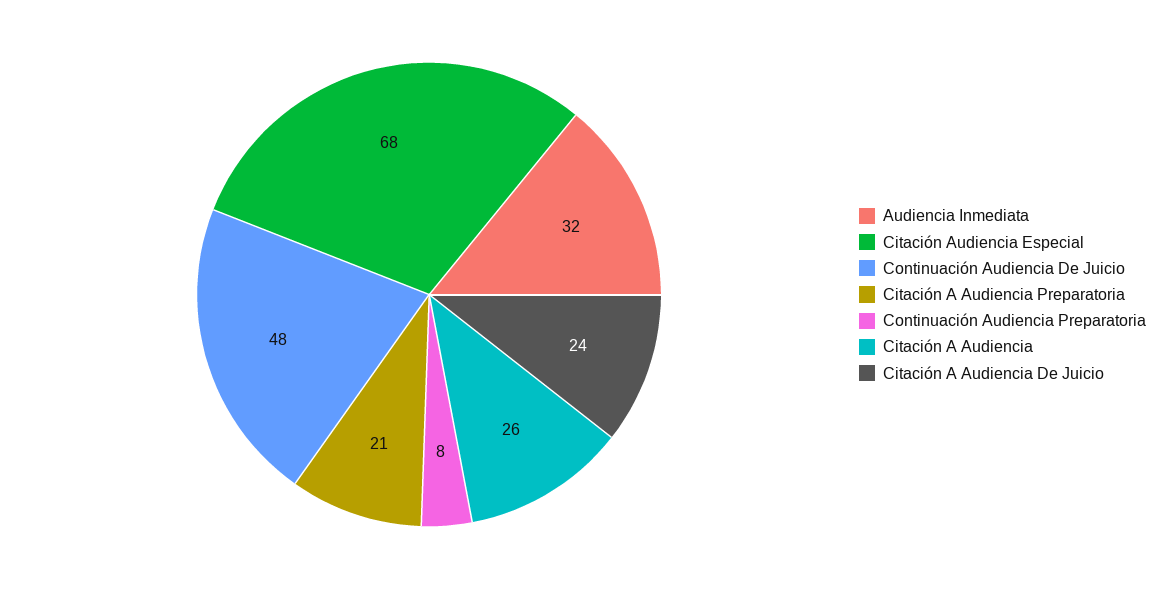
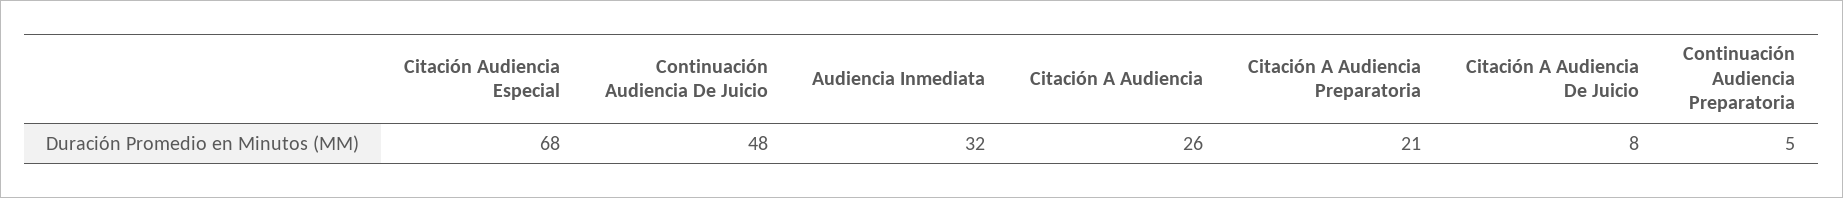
Continuación Audiencia Preparatoria: 8 -> 5
Citación A Audiencia De Juicio: 24 -> 8

